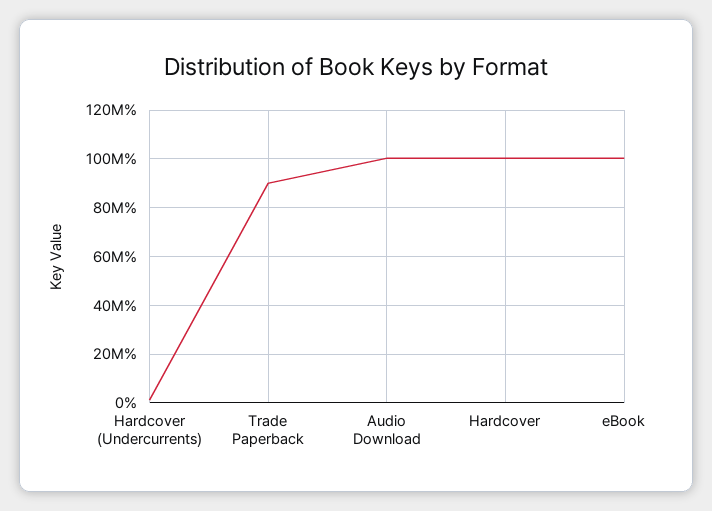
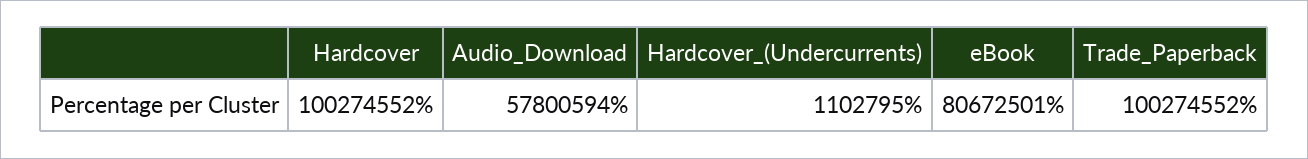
Trade Paperback: 90000000 -> 100274552
Audio Download: 100000000 -> 57800594
eBook: 100000000 -> 80672501

